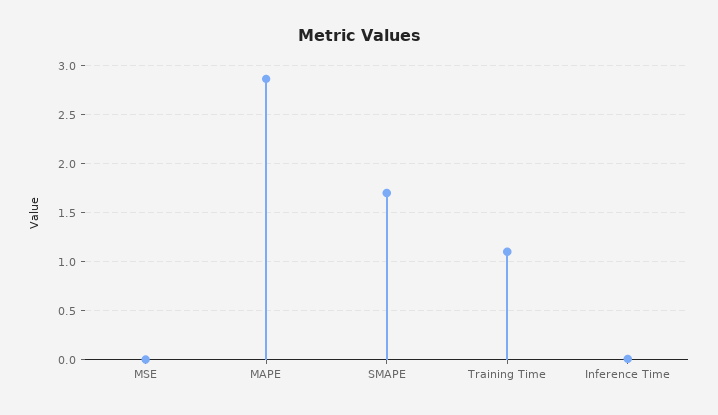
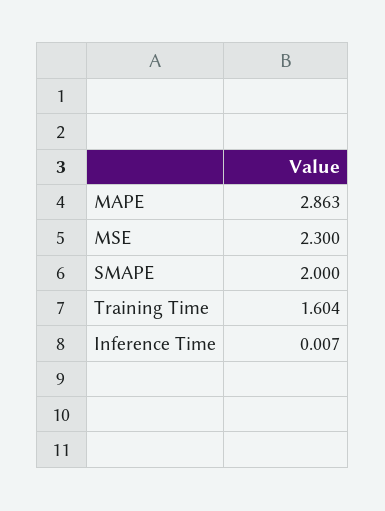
MSE: 0 -> 2.3
SMAPE: 1.7 -> 2
Training Time: 1.1 -> 1.604

